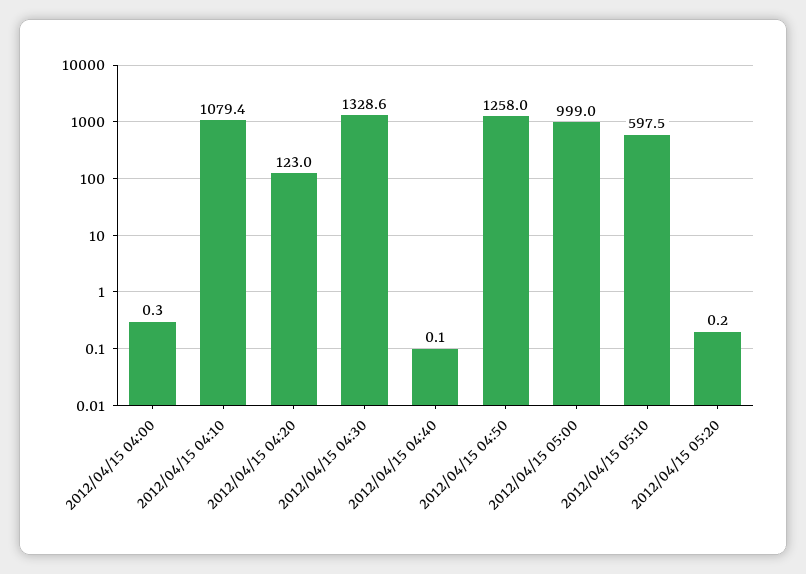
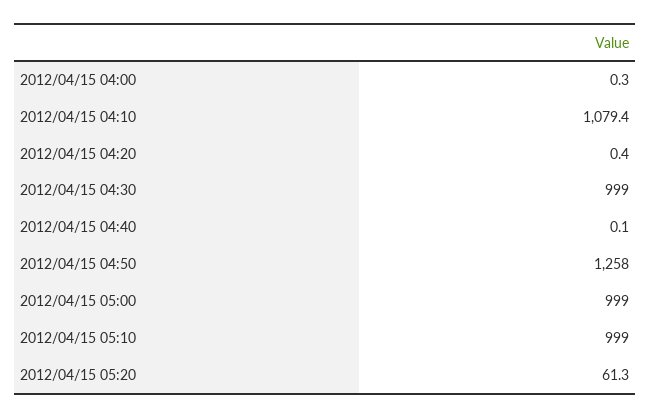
2012/04/15 04:20: 123 -> 0.4
2012/04/15 04:30: 1328.6 -> 999
2012/04/15 05:10: 597.5 -> 999
2012/04/15 05:20: 0.2 -> 61.3

